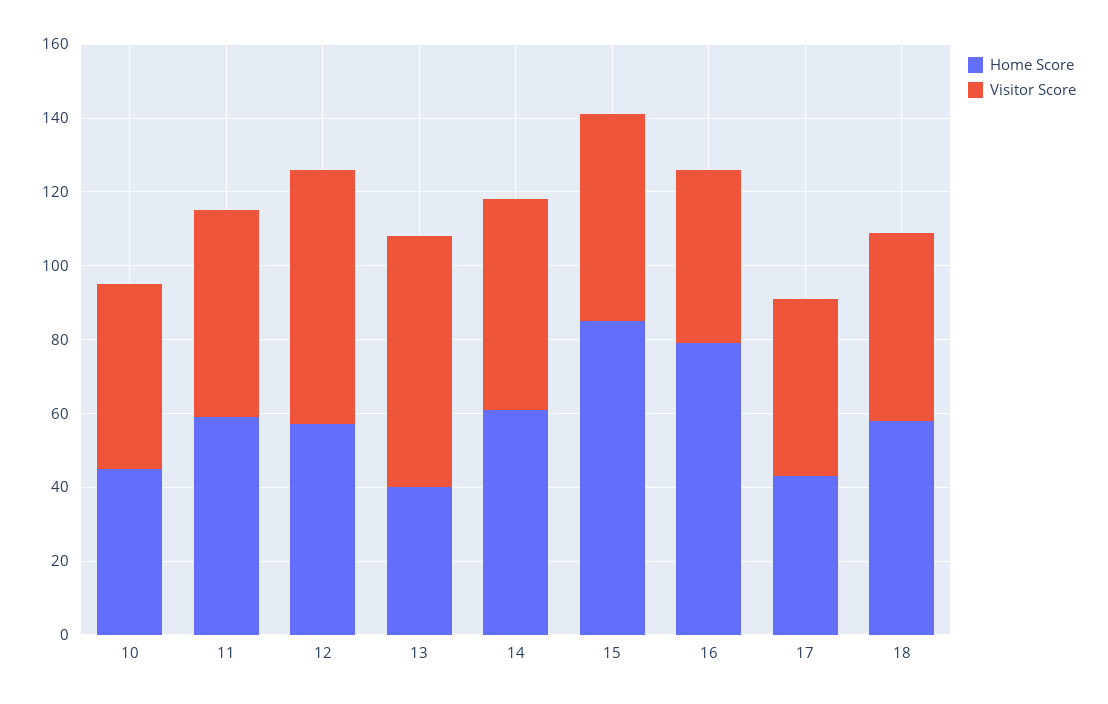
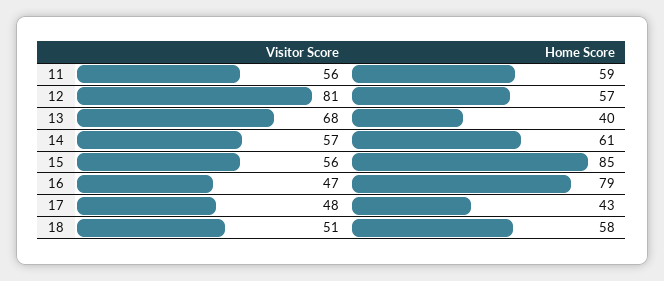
Home Score, 10: 45 -> none
Visitor Score, 10: 50 -> none
Visitor Score, 12: 70 -> 81

